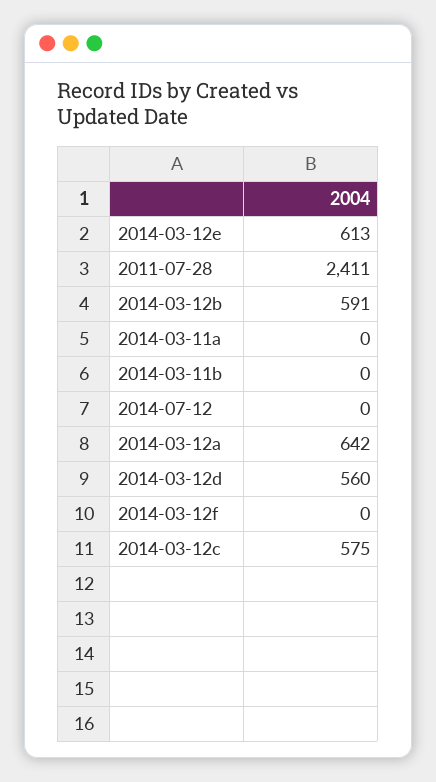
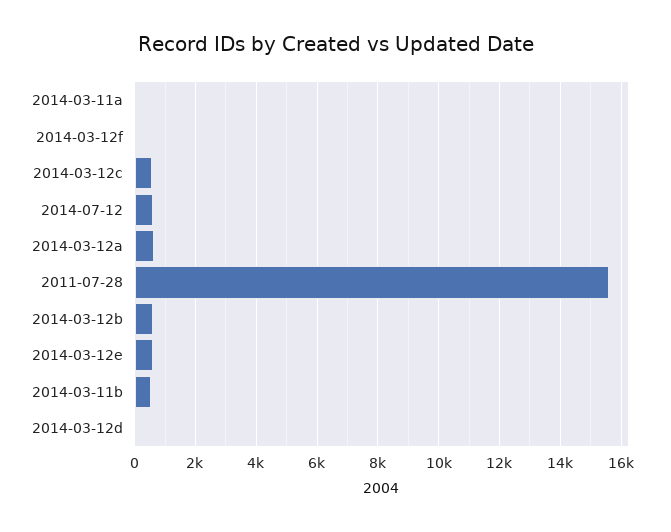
2011-07-28: 2411 -> 15600
2014-03-11b: 0 -> 600
2014-07-12: 0 -> 600
2014-03-12d: 560 -> 0

